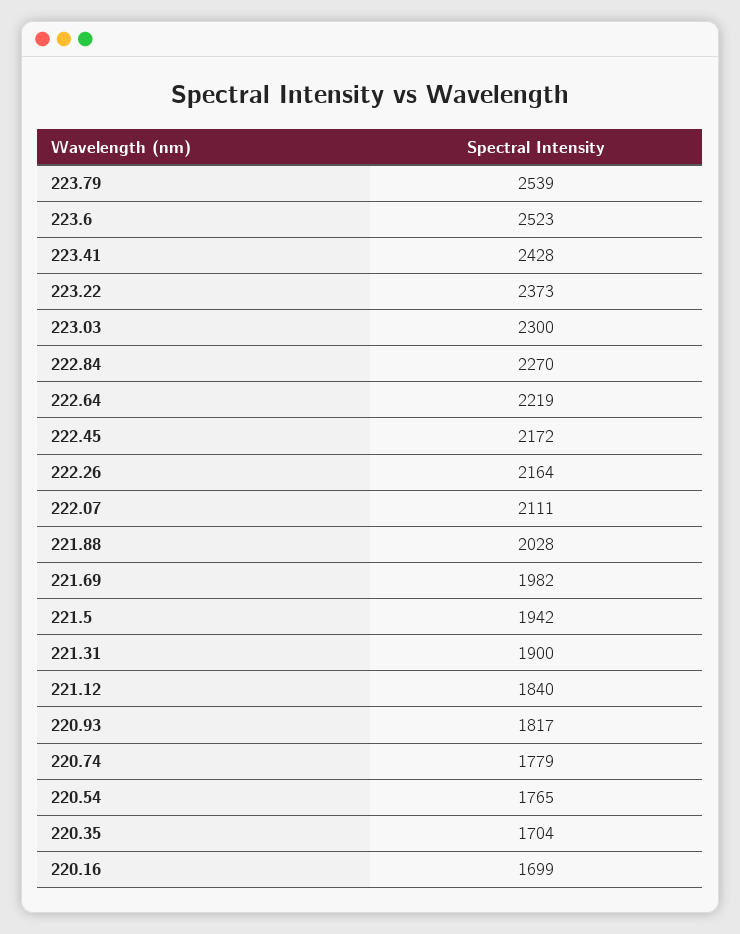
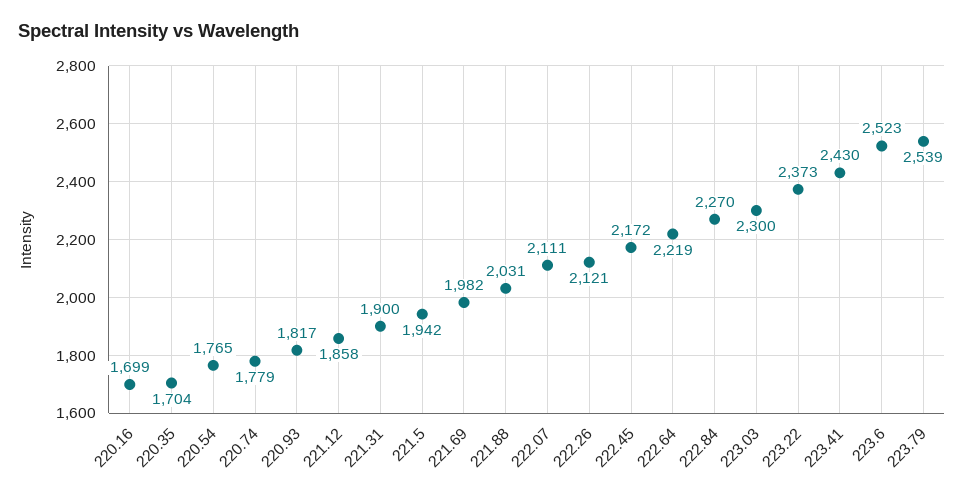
223.41: 2428 -> 2430
222.26: 2164 -> 2121
221.88: 2028 -> 2031
221.12: 1840 -> 1858

